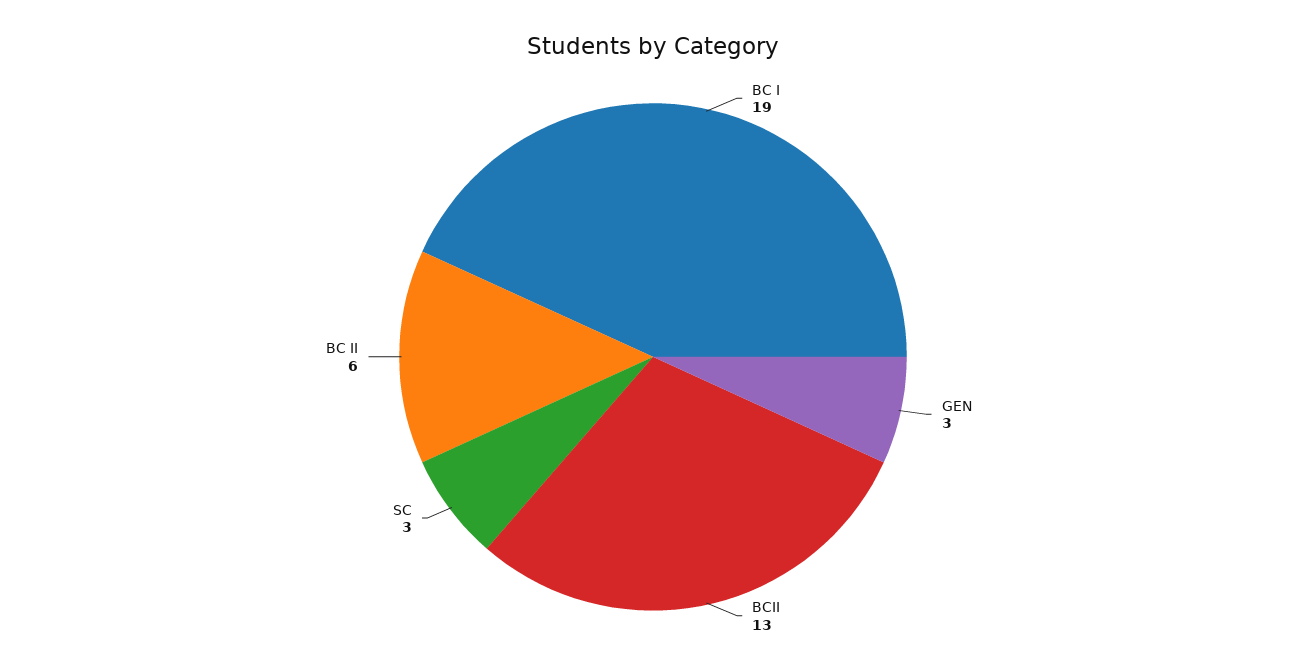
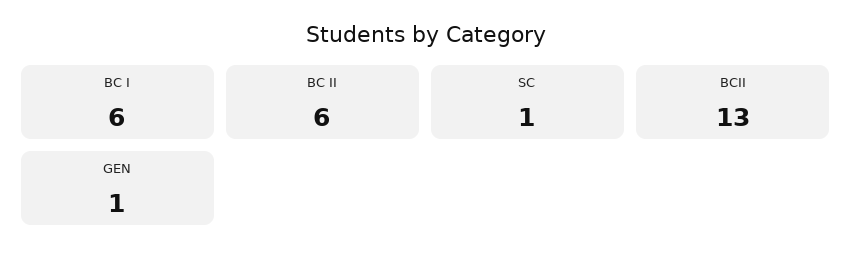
BC I: 19 -> 6
GEN: 3 -> 1
SC: 3 -> 1

